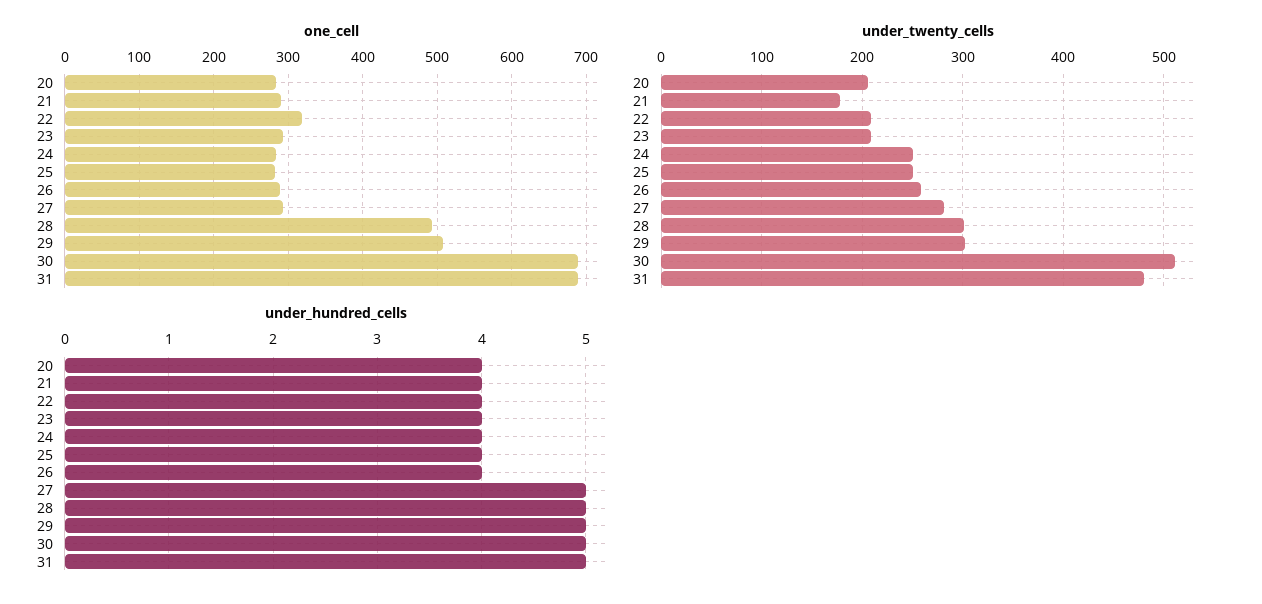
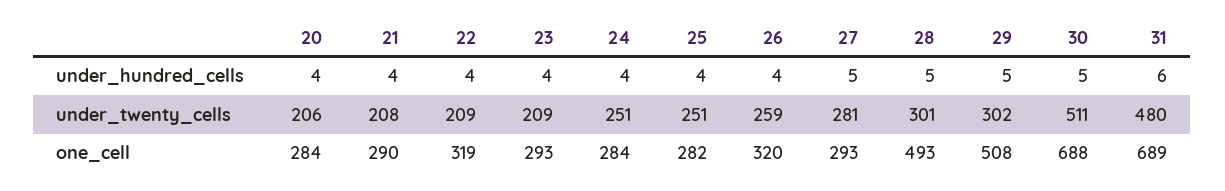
one_cell, 26: 290 -> 320
under_twenty_cells, 21: 180 -> 208
under_hundred_cells, 31: 5 -> 6

